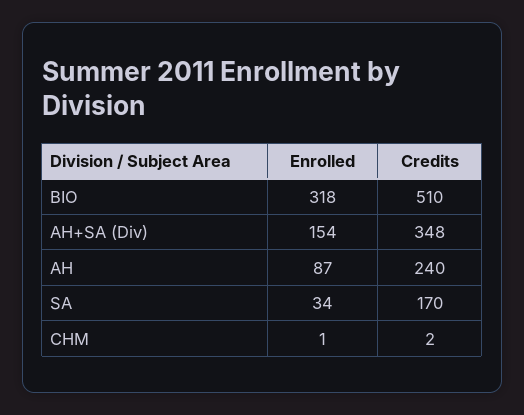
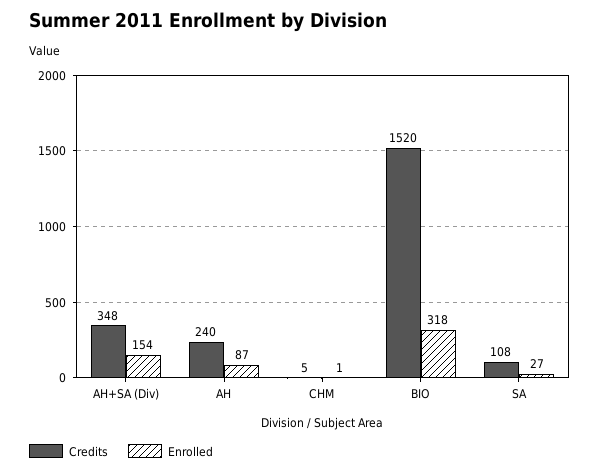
Credits, BIO: 510 -> 1520
Enrolled, SA: 34 -> 27
Credits, SA: 170 -> 108
Credits, CHM: 2 -> 5

